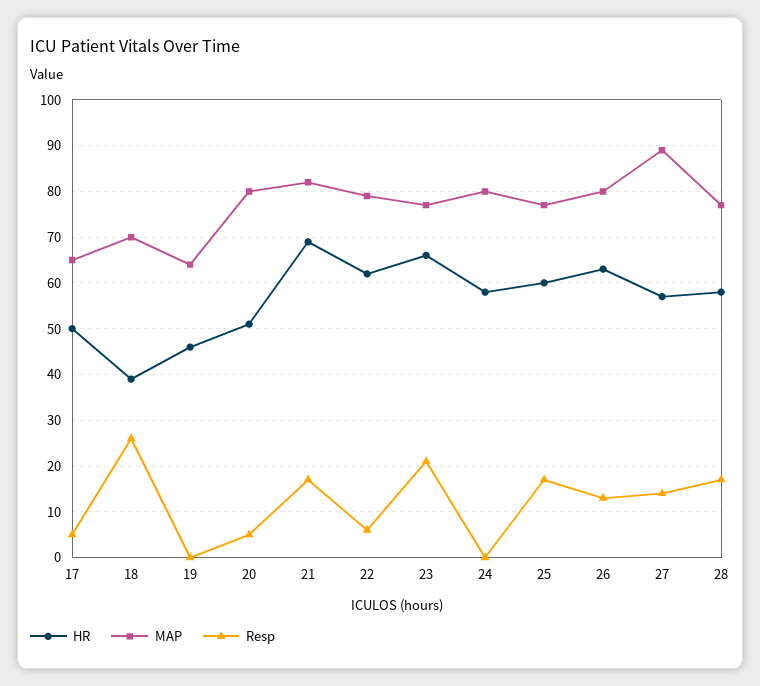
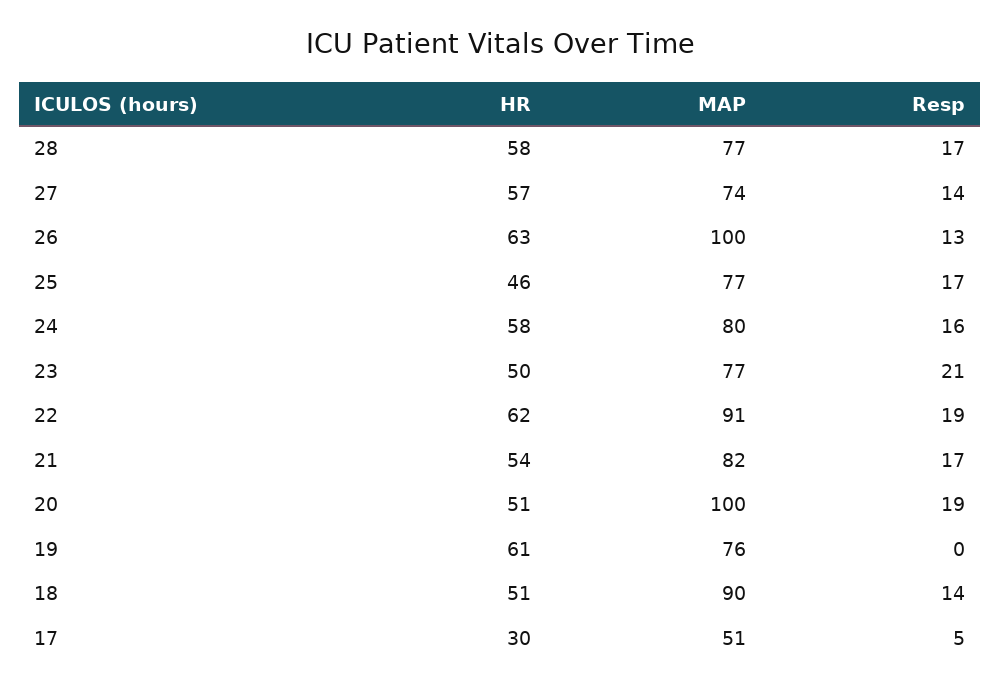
HR, 17: 50 -> 30
MAP, 17: 65 -> 51
HR, 18: 40 -> 51
MAP, 18: 70 -> 90
Resp, 18: 25 -> 14
HR, 19: 45 -> 61
MAP, 19: 65 -> 76
MAP, 20: 80 -> 100
Resp, 20: 5 -> 19
HR, 21: 70 -> 54
MAP, 22: 80 -> 91
Resp, 22: 5 -> 19
HR, 23: 65 -> 50
Resp, 24: 0 -> 16
HR, 25: 60 -> 46
MAP, 26: 80 -> 100
MAP, 27: 90 -> 74

